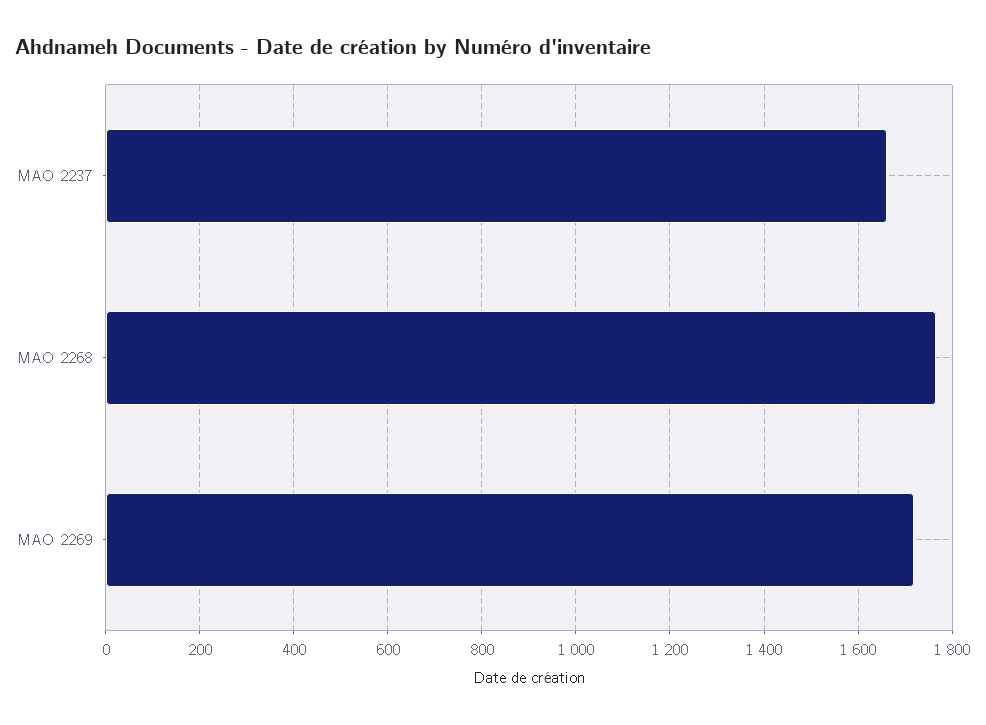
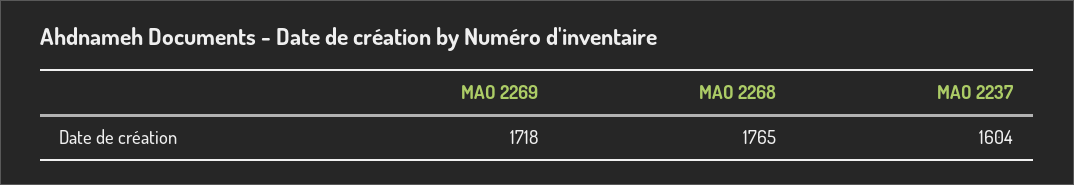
MAO 2237: 1660 -> 1604

